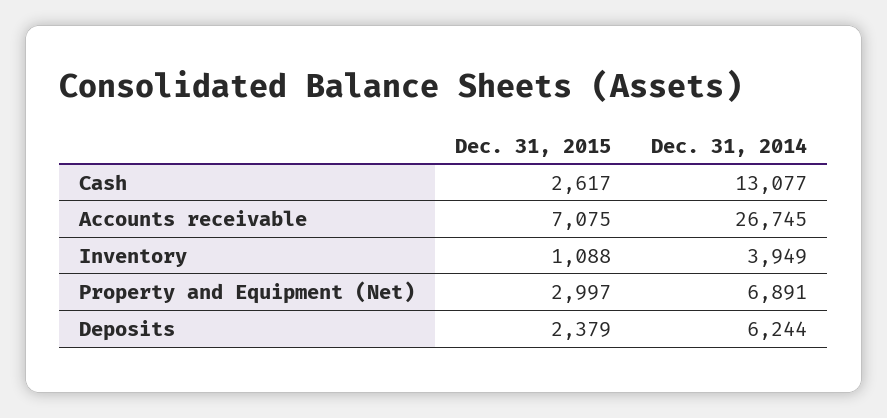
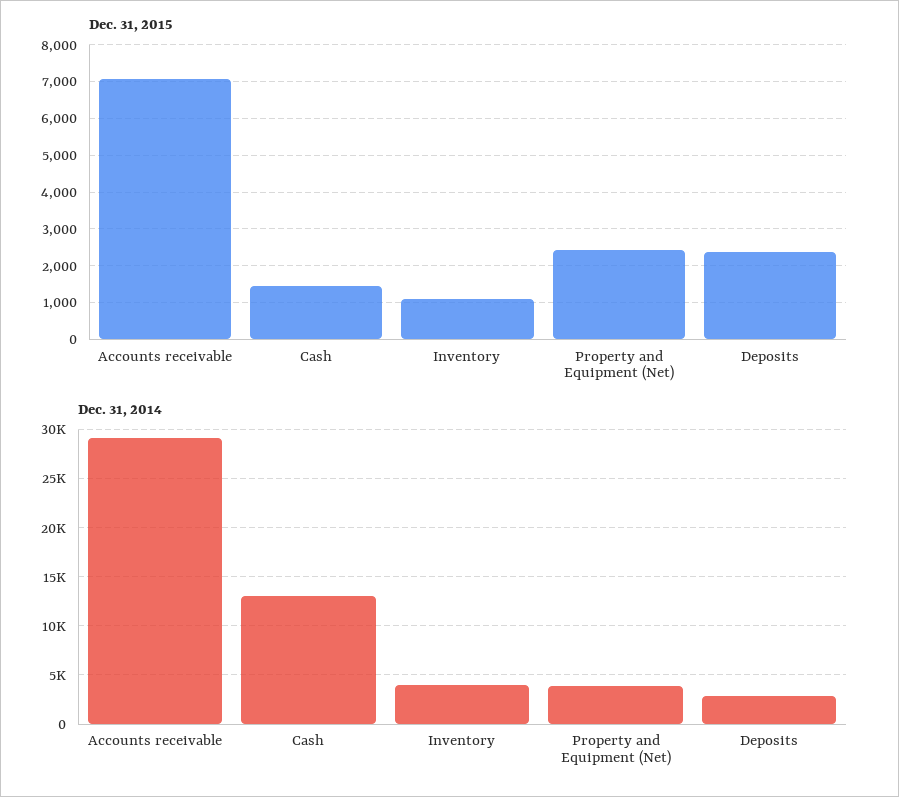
Dec. 31, 2015, Cash: 2617 -> 1400
Dec. 31, 2014, Accounts receivable: 26745 -> 29000
Dec. 31, 2015, Property and Equipment (Net): 2997 -> 2400
Dec. 31, 2014, Property and Equipment (Net): 6891 -> 4000
Dec. 31, 2014, Deposits: 6244 -> 3000

